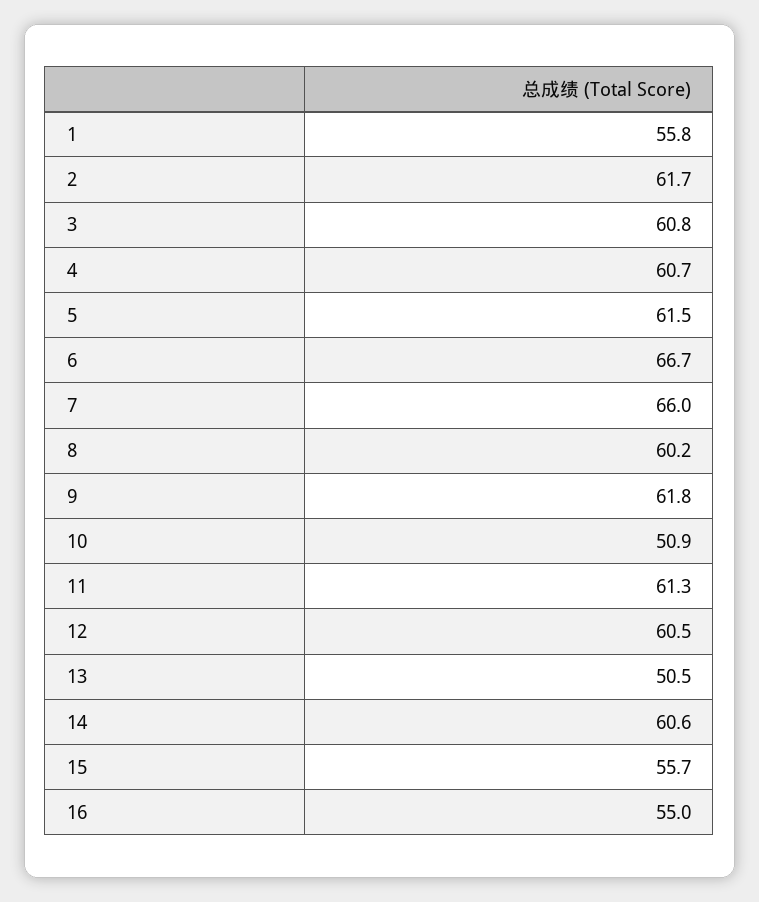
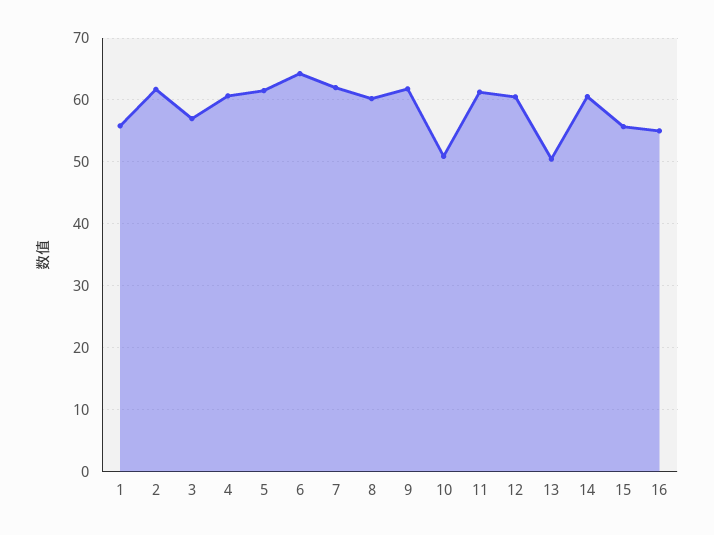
3: 60.8 -> 57
6: 66.7 -> 64
7: 66 -> 62

